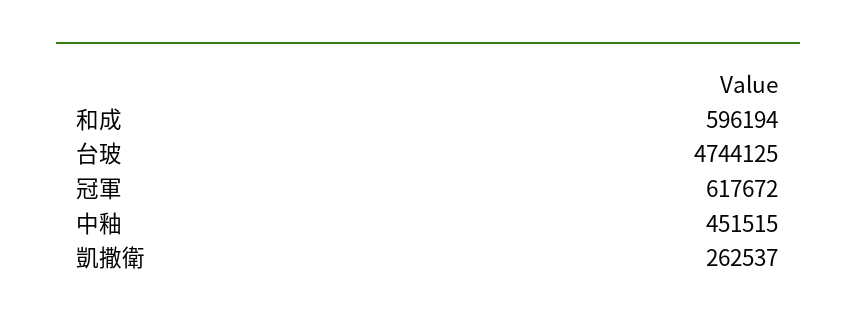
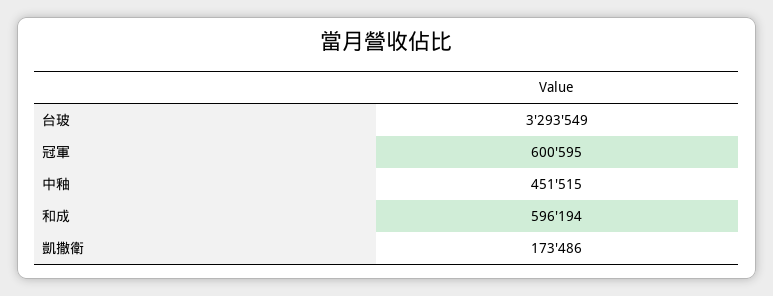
台玻: 4744125 -> 3293549
冠軍: 617672 -> 600595
凱撒衛: 262537 -> 173486

